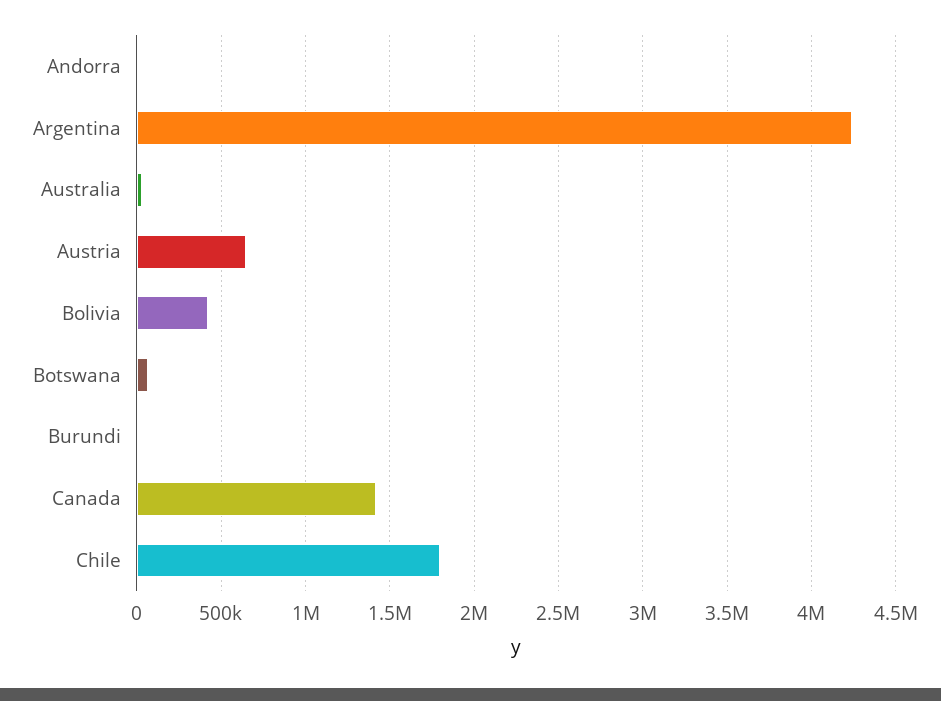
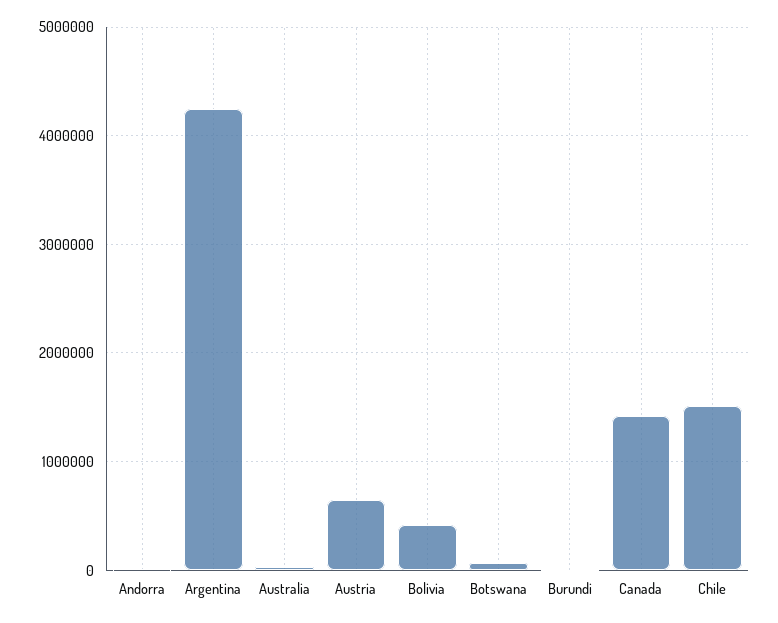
Chile: 1800000 -> 1500000

